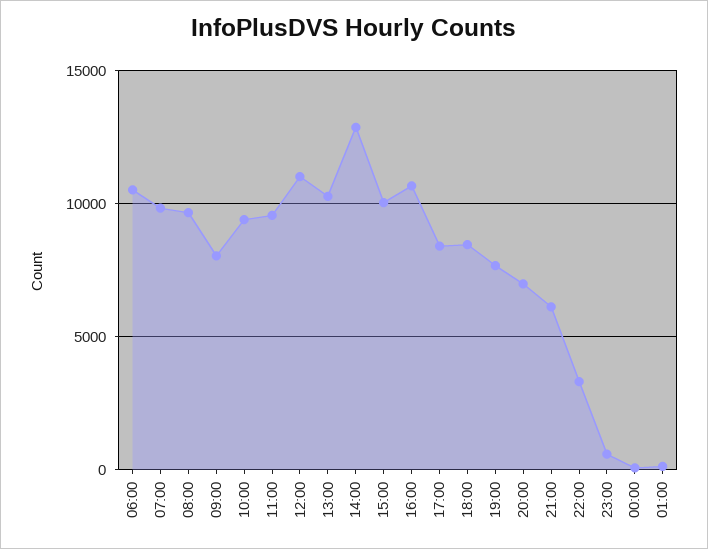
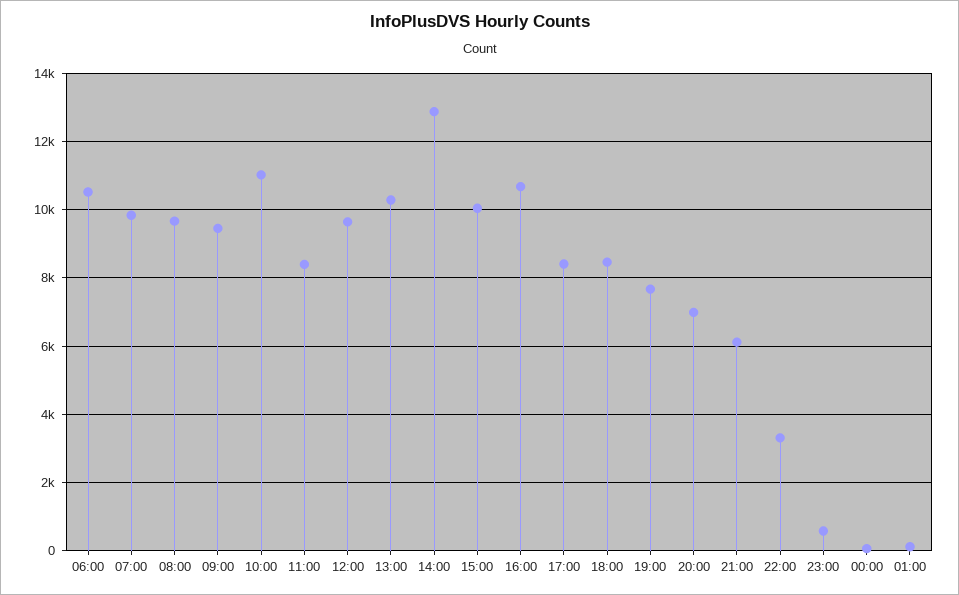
09:00: 8000 -> 9400
10:00: 9500 -> 11000
11:00: 9500 -> 8400
12:00: 11000 -> 9600

